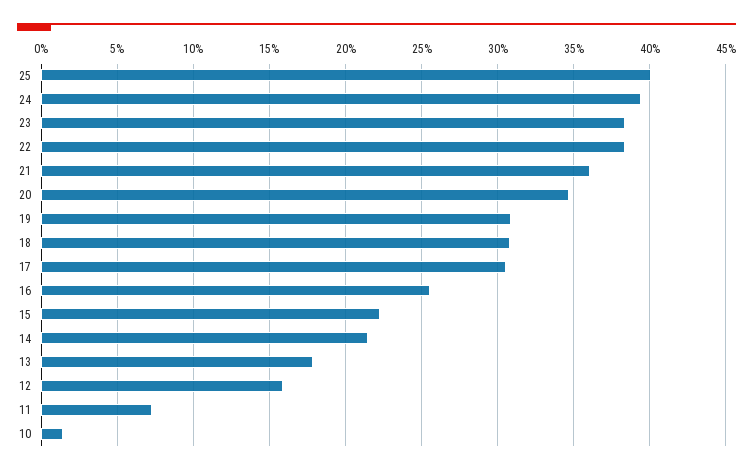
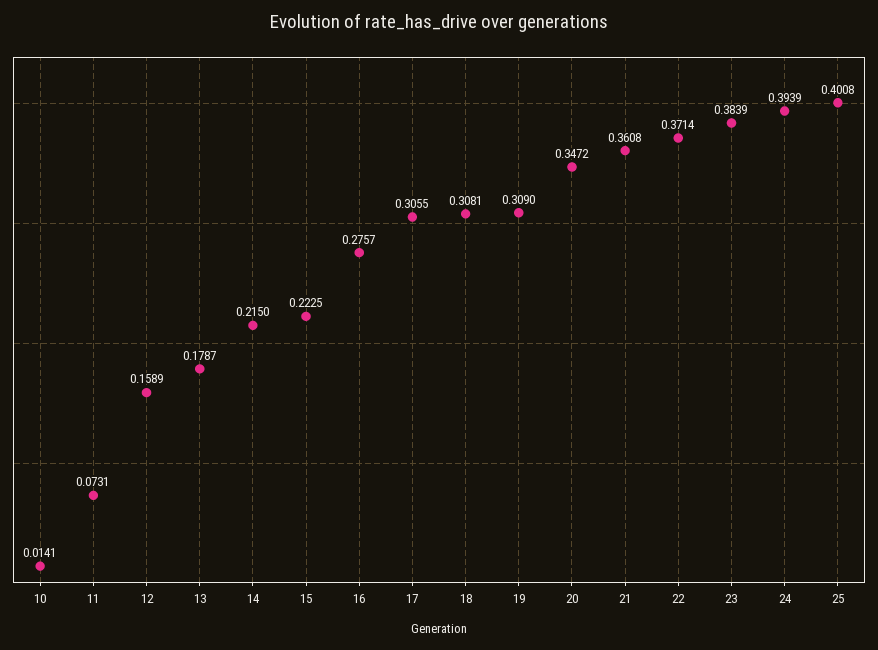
22: 0.385 -> 0.3714
16: 0.255 -> 0.2757

